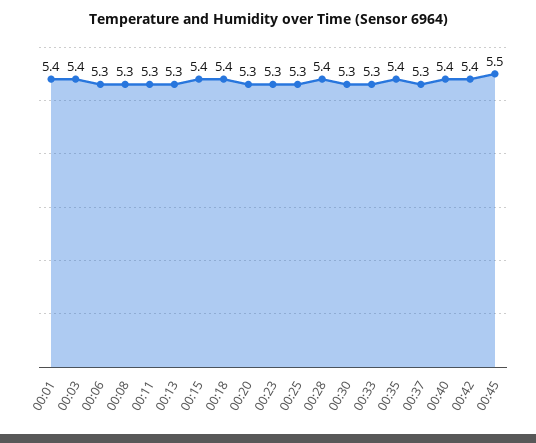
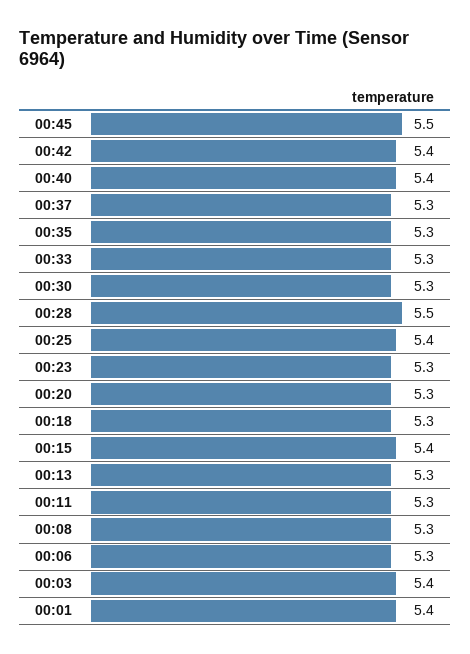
00:18: 5.4 -> 5.3
00:25: 5.3 -> 5.4
00:28: 5.4 -> 5.5
00:35: 5.4 -> 5.3

